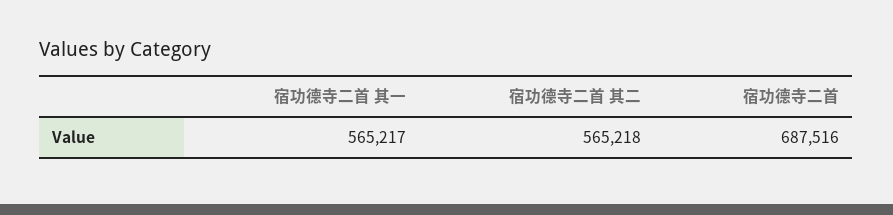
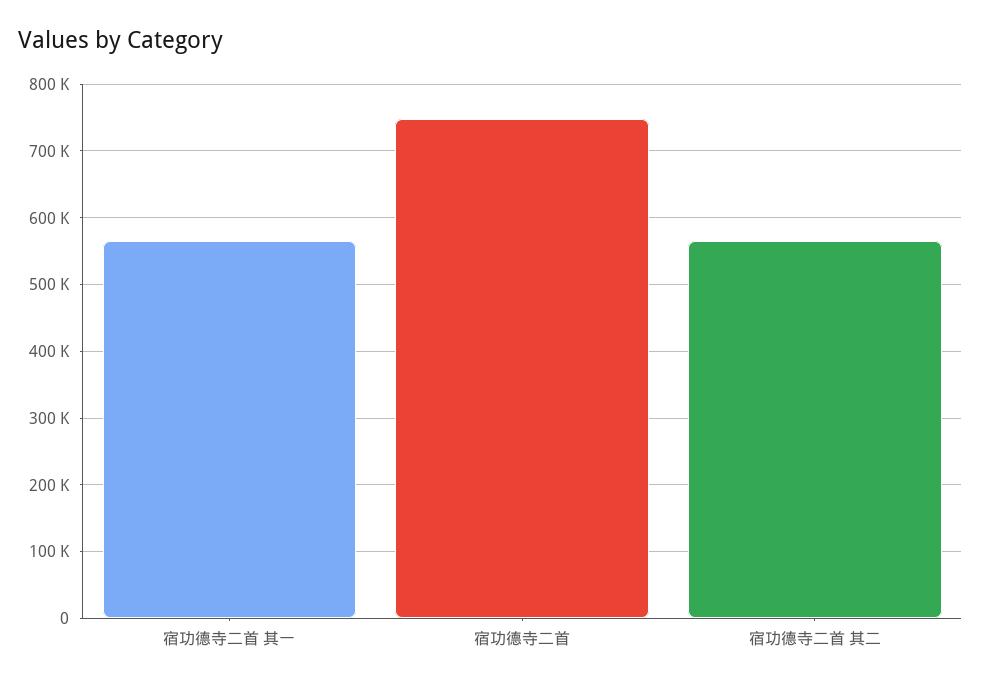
宿功德寺二首: 687516 -> 750000

